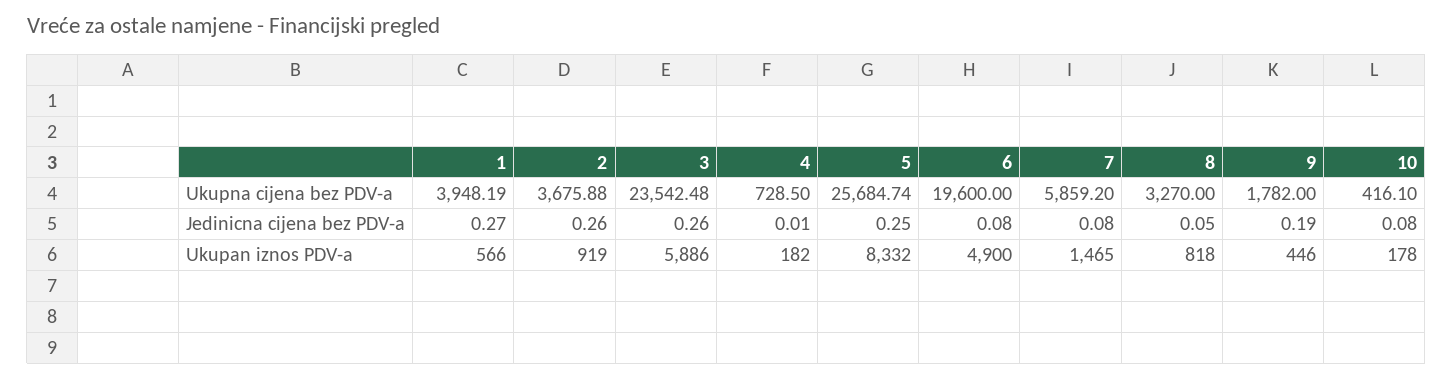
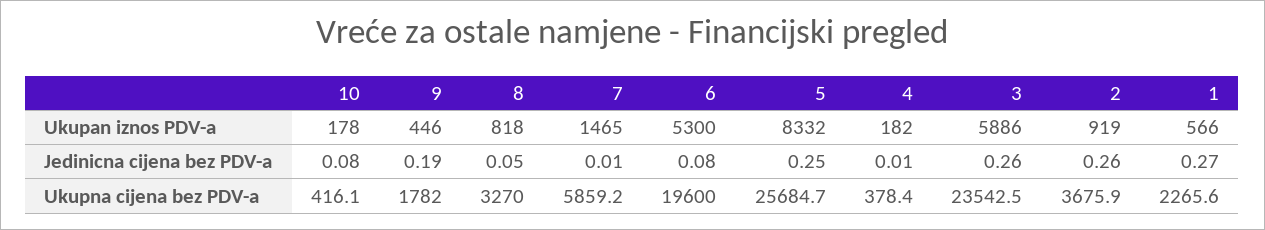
1, Ukupna cijena bez PDV-a: 3948.19 -> 2265.6
4, Ukupna cijena bez PDV-a: 728.5 -> 378.4
7, Jedinicna cijena bez PDV-a: 0.08 -> 0.01
6, Ukupan iznos PDV-a: 4900 -> 5300

